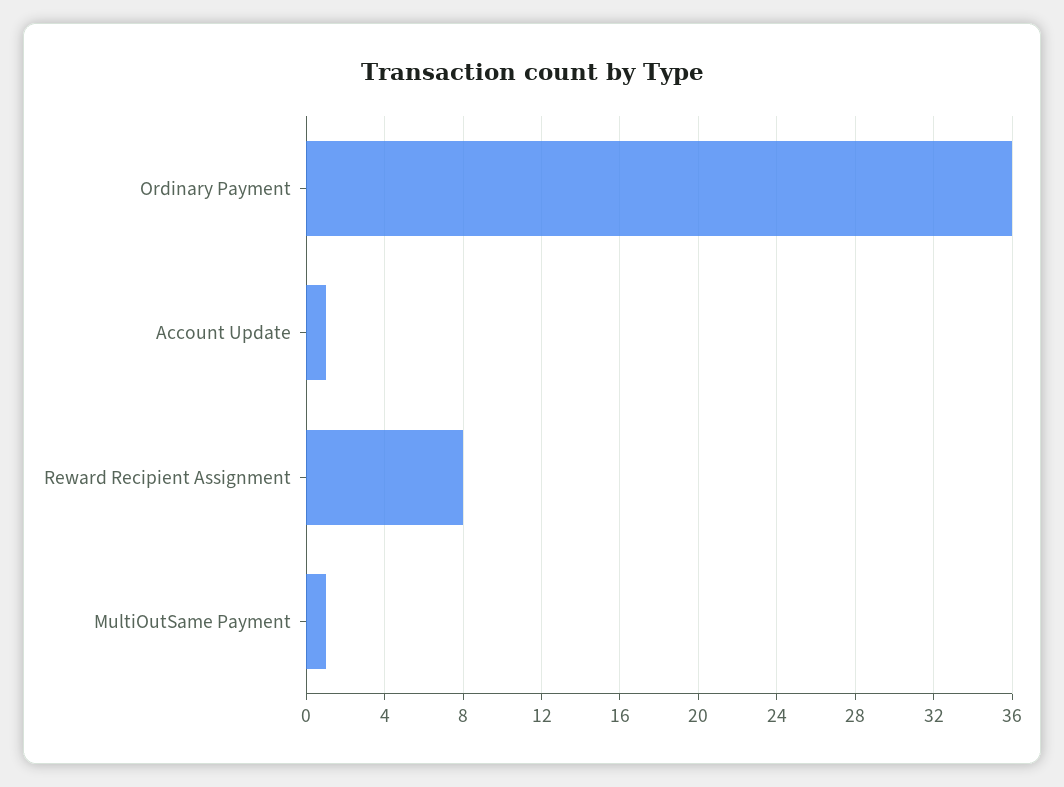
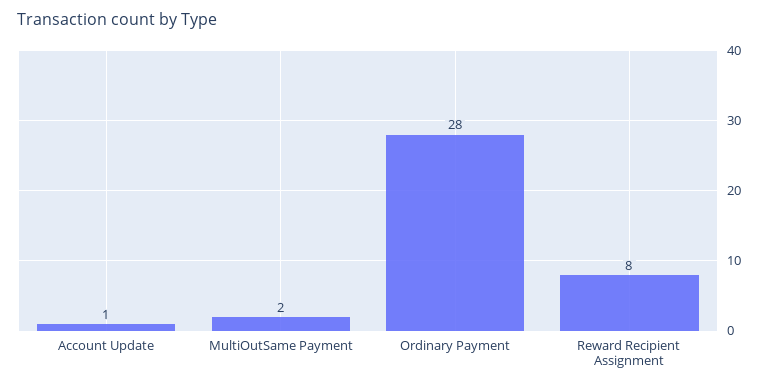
Ordinary Payment: 36 -> 28
MultiOutSame Payment: 1 -> 2

